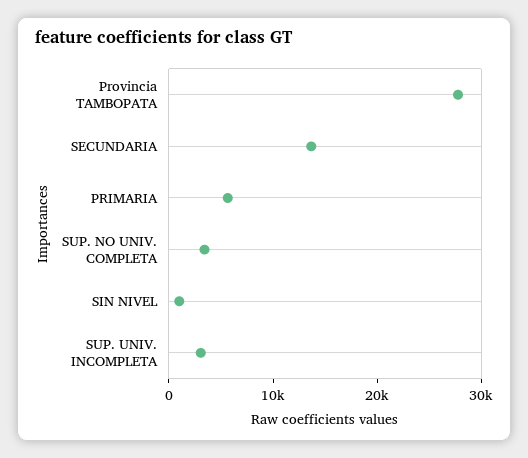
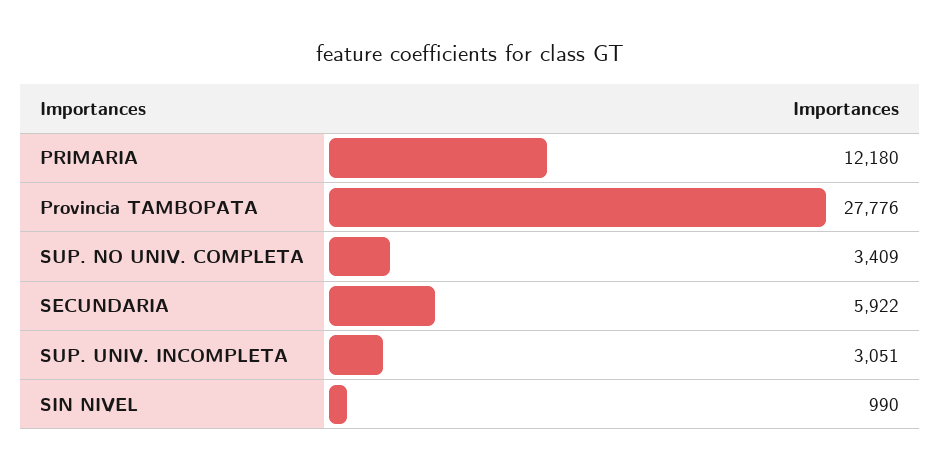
SECUNDARIA: 14000 -> 5922
PRIMARIA: 6000 -> 12180

